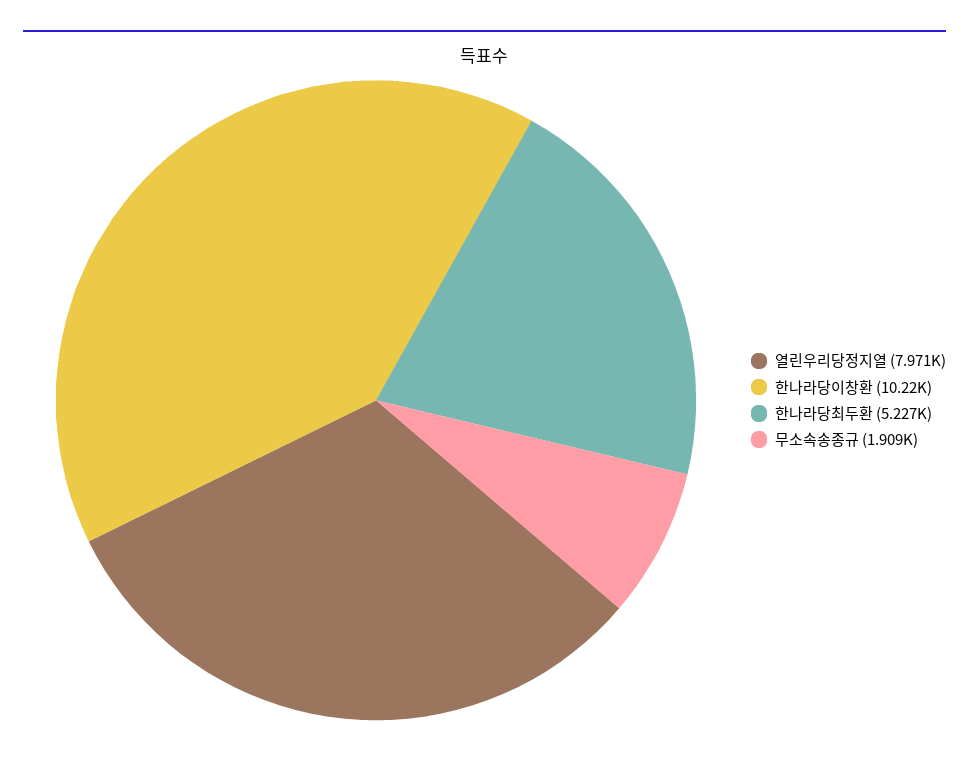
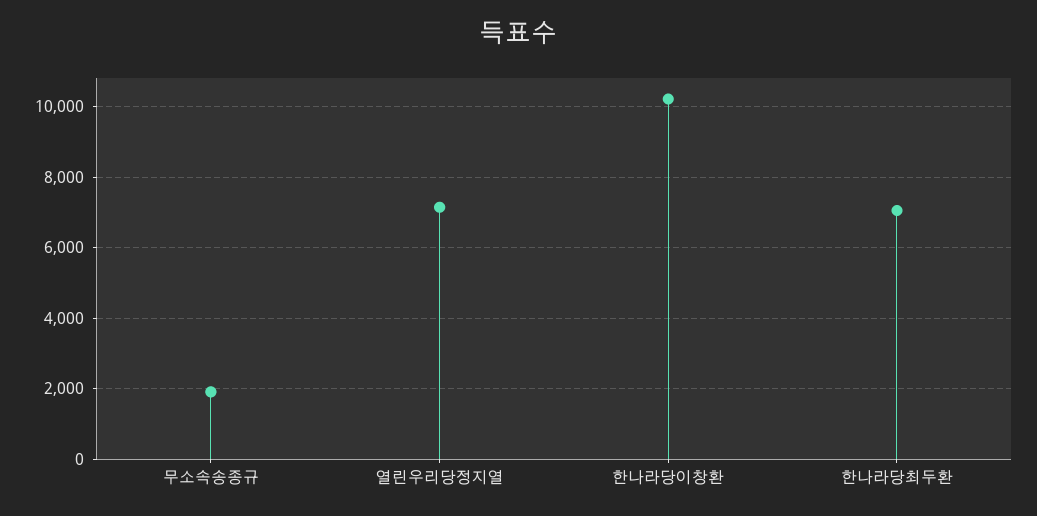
열린우리당정지열: 7971 -> 7200
한나라당최두환: 5227 -> 7000

